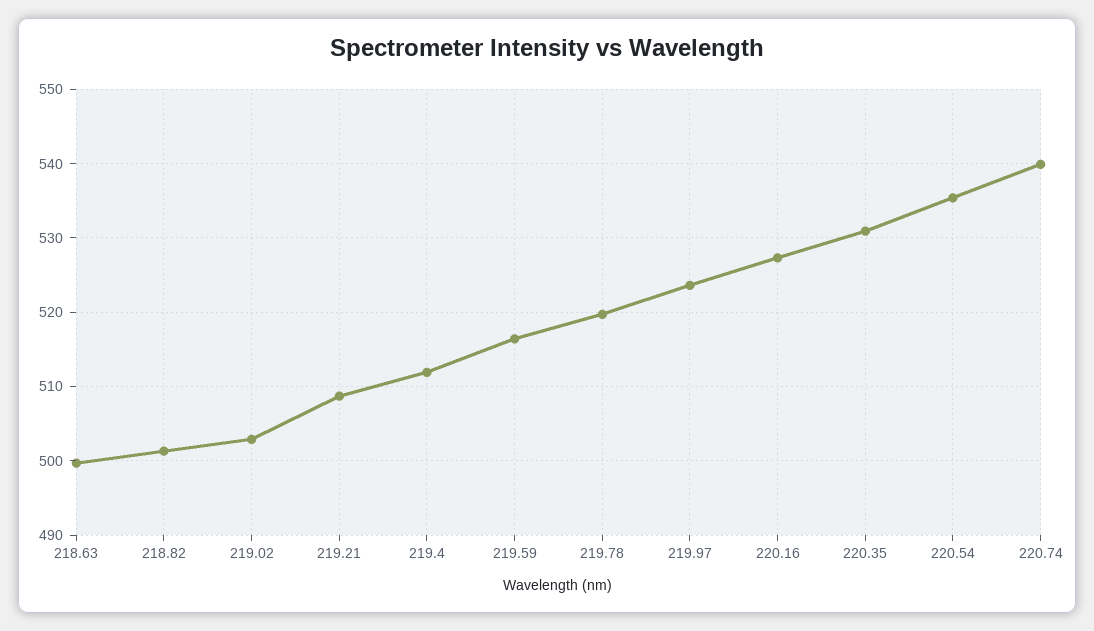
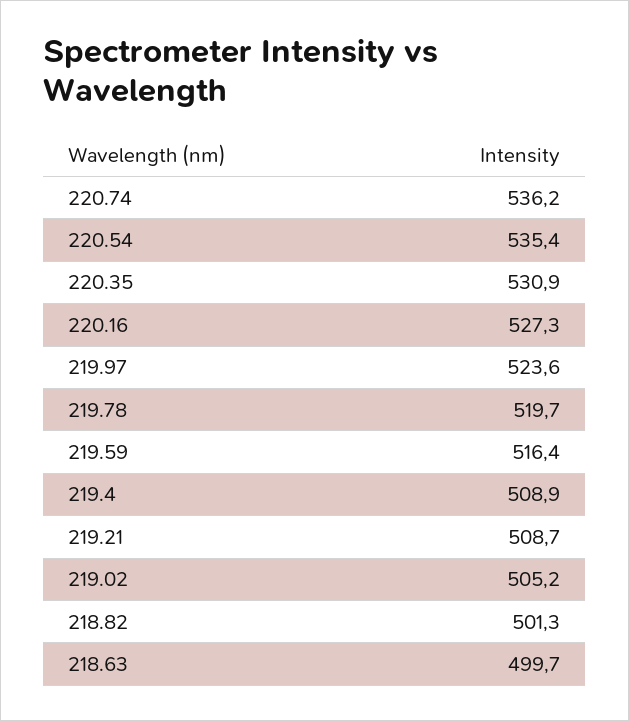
219.02: 503 -> 505.2
219.4: 512 -> 508.9
220.74: 540 -> 536.2

